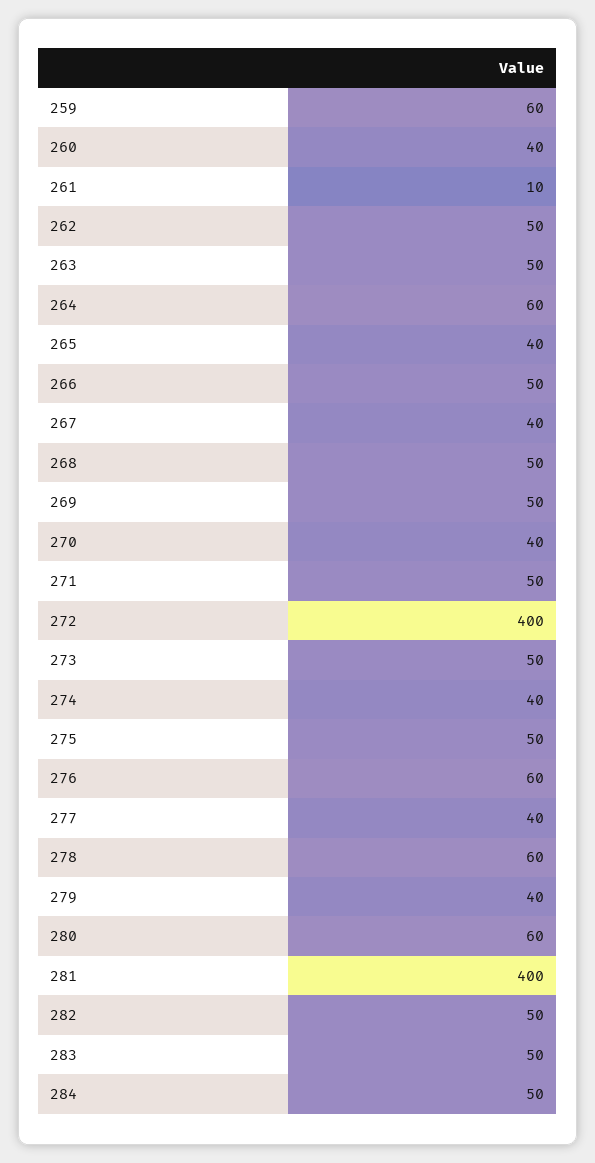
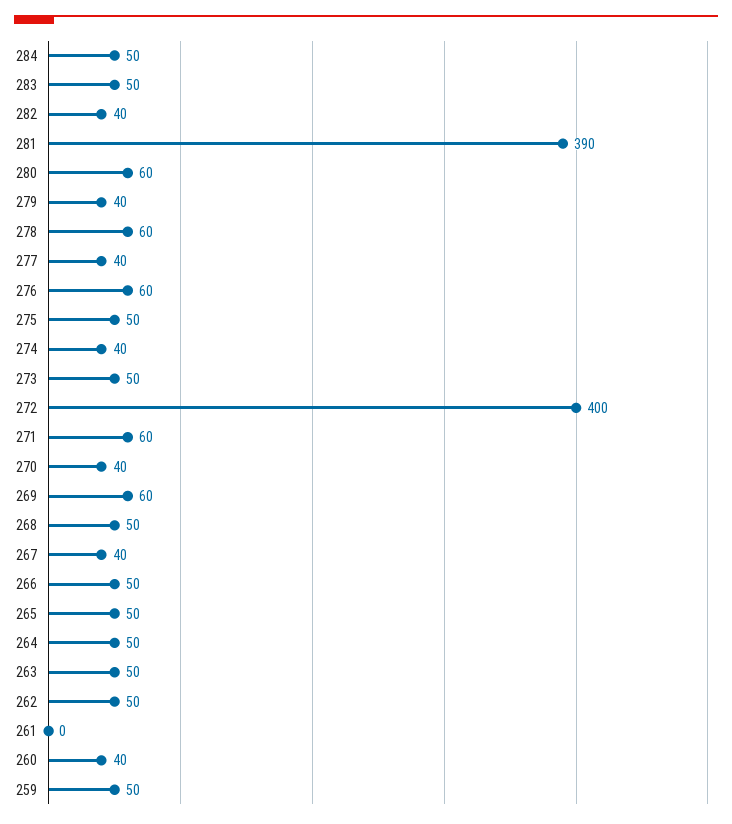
259: 60 -> 50
261: 10 -> 0
264: 60 -> 50
265: 40 -> 50
269: 50 -> 60
271: 50 -> 60
281: 400 -> 390
282: 50 -> 40

